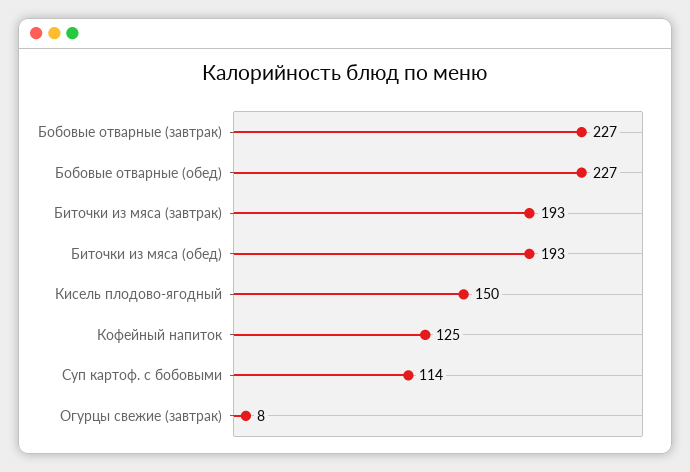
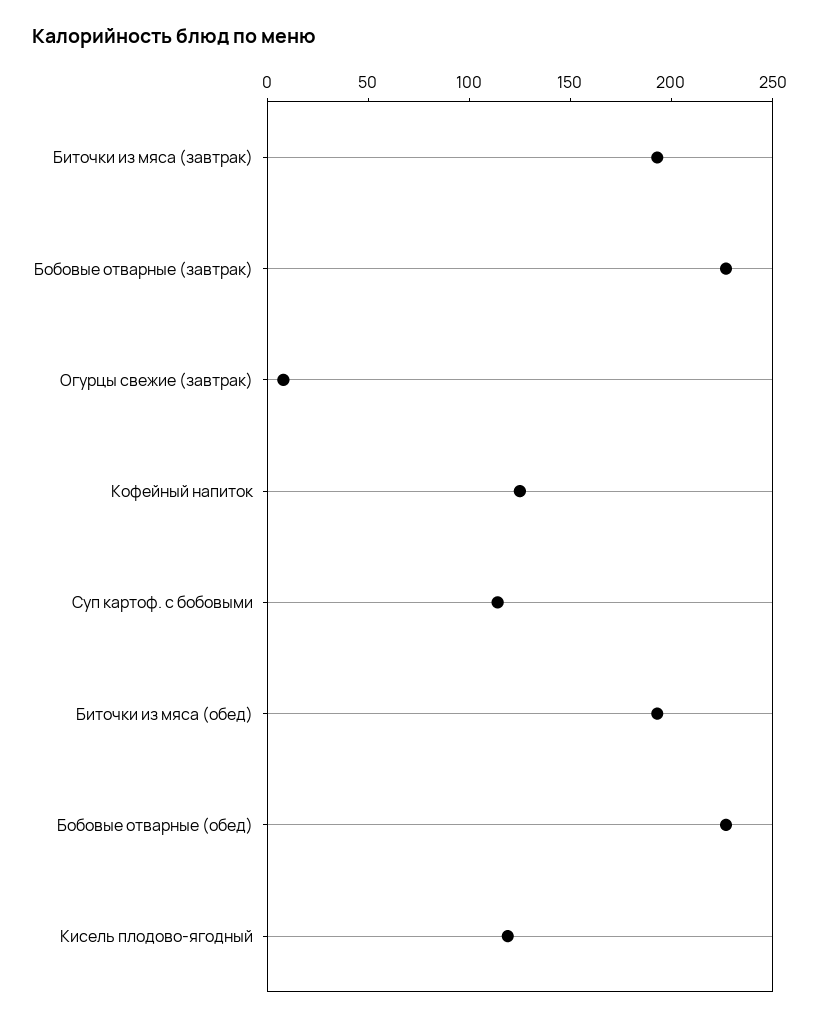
Кисель плодово-ягодный: 150 -> 120

